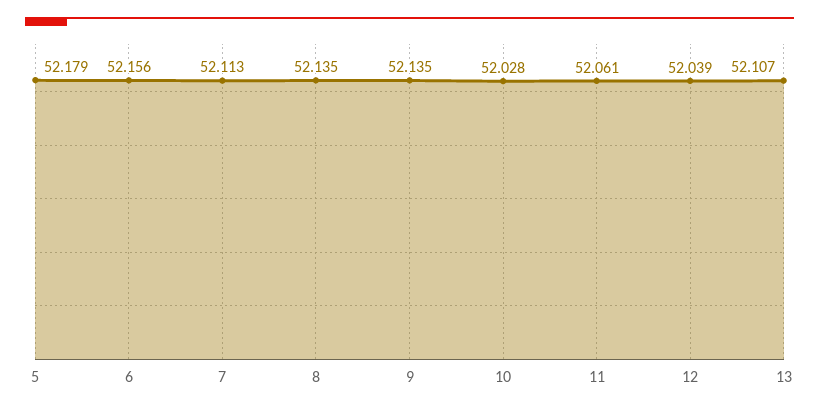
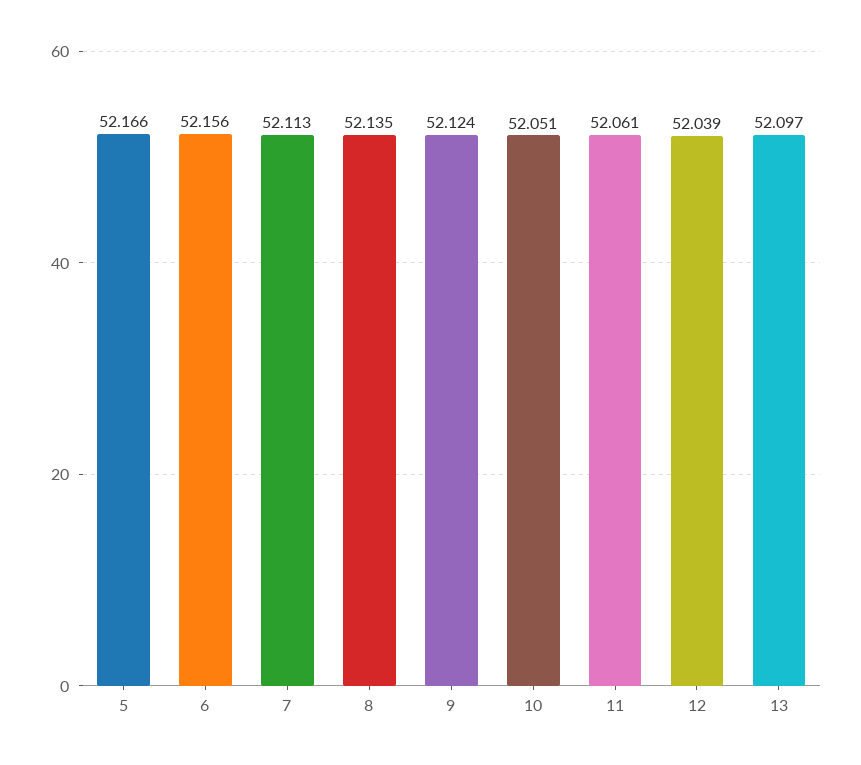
5: 52.179 -> 52.166
9: 52.135 -> 52.124
10: 52.028 -> 52.051
13: 52.107 -> 52.097

